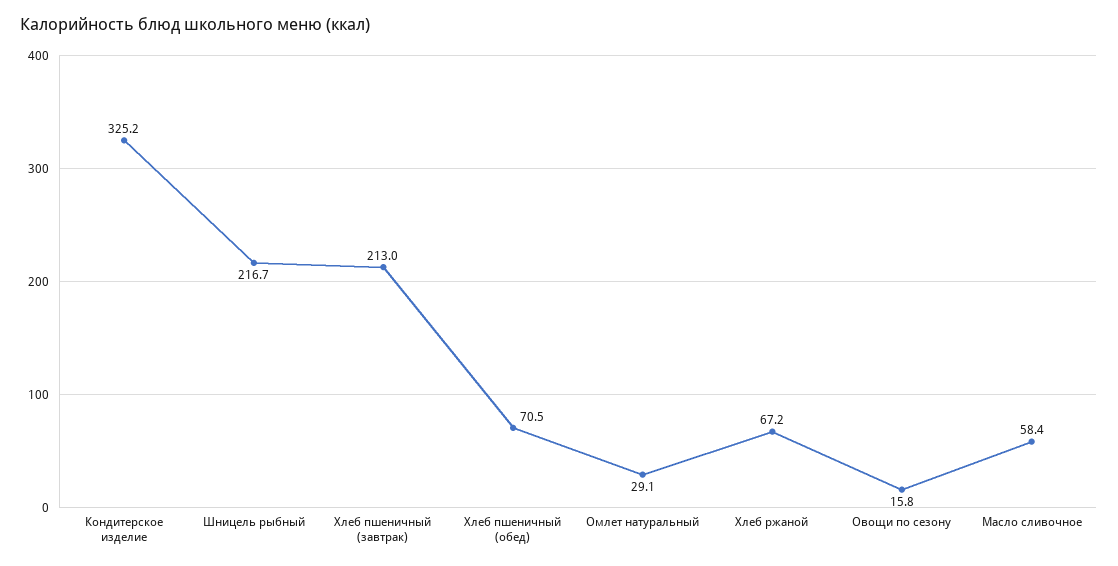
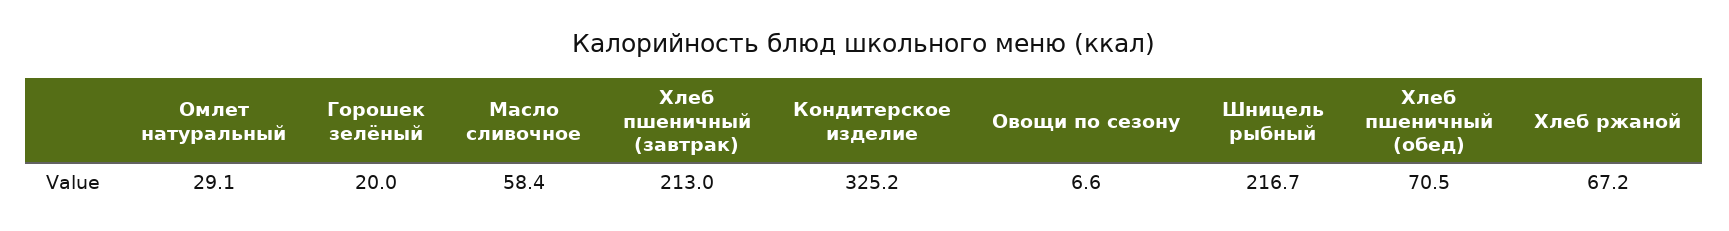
Овощи по сезону: 15.8 -> 6.6
Горошек зелёный: none -> 20

